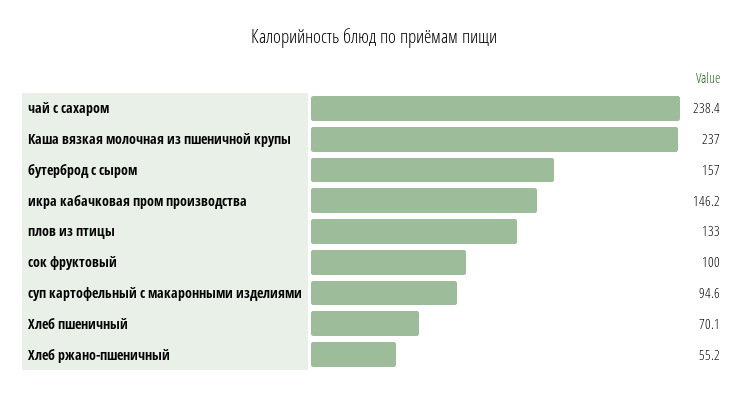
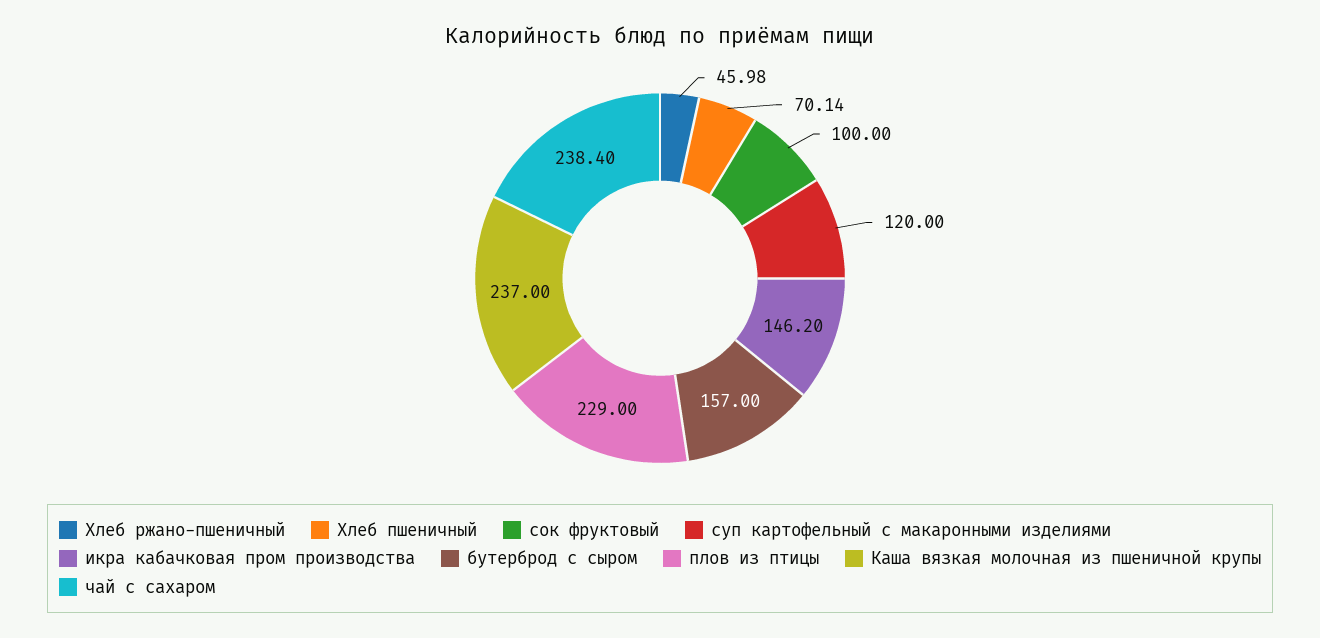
плов из птицы: 133 -> 229
суп картофельный с макаронными изделиями: 94.6 -> 120
Хлеб ржано-пшеничный: 55.2 -> 45.98

